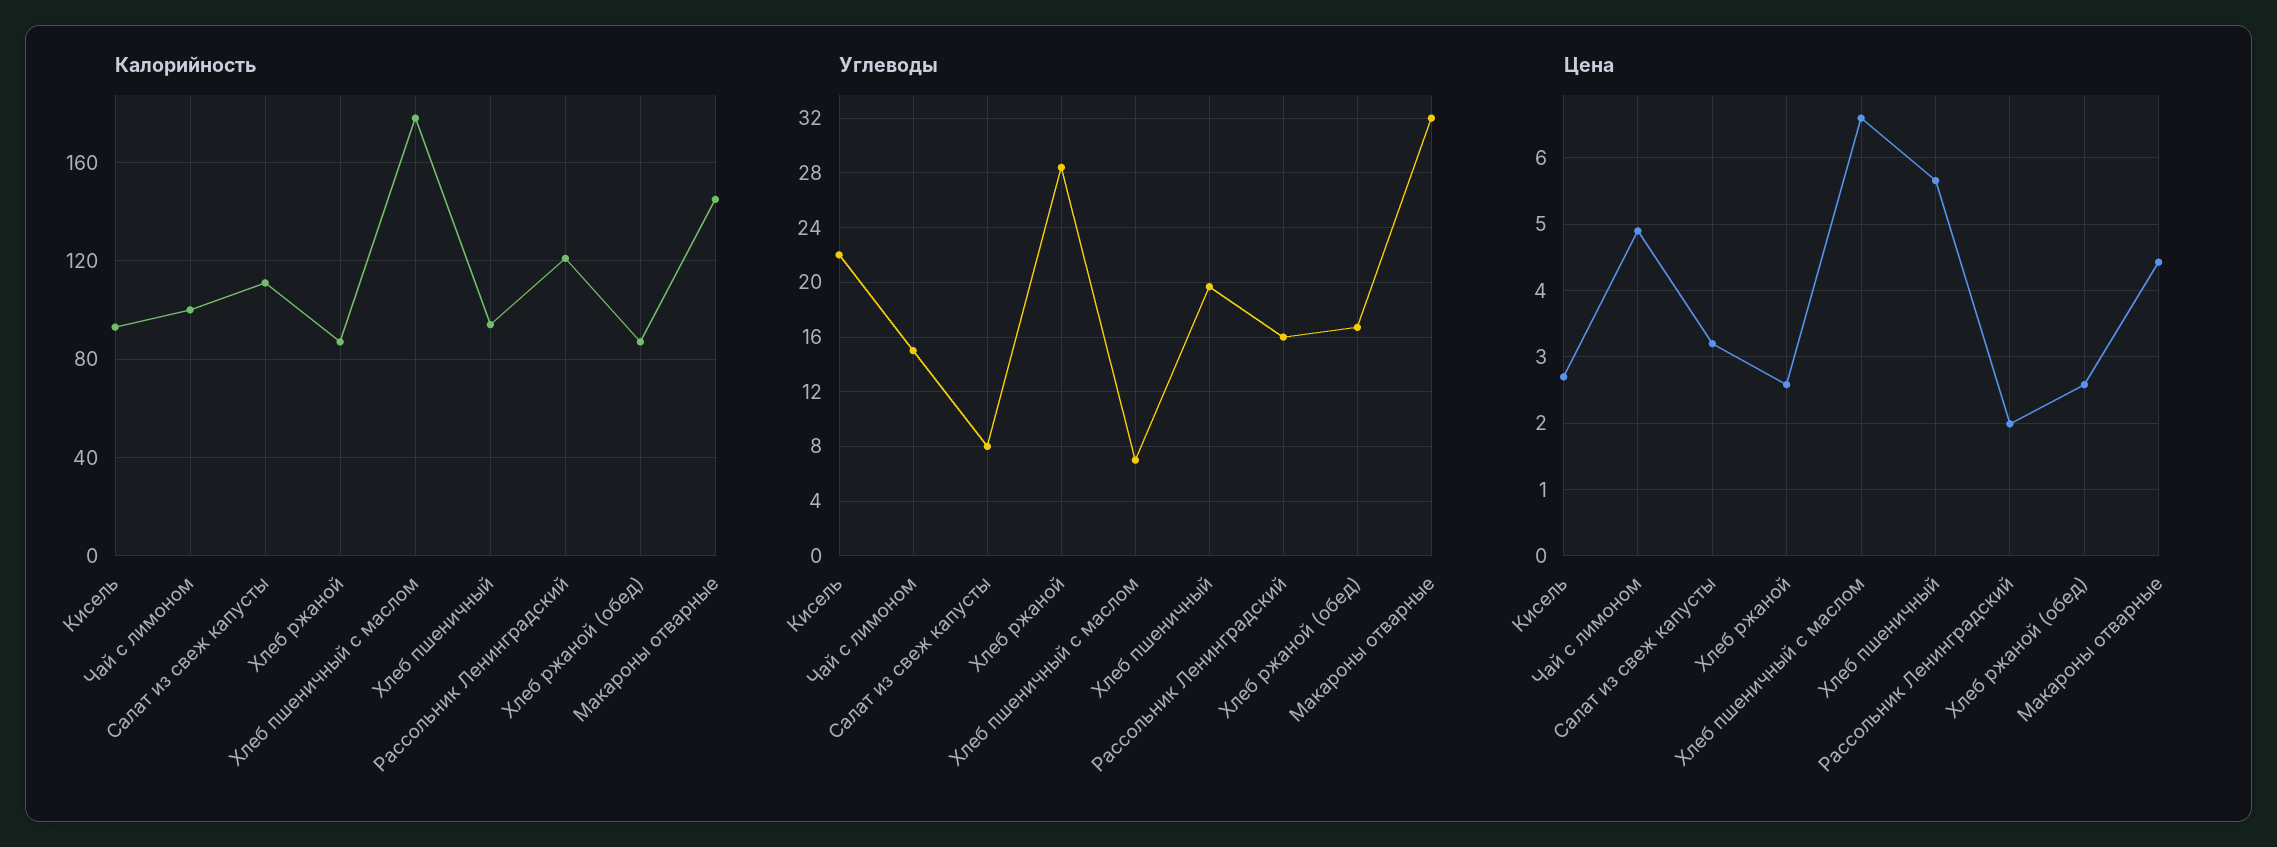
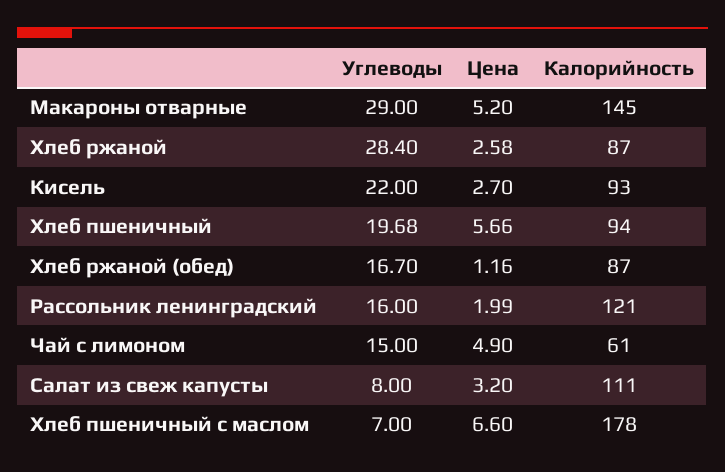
Калорийность, Чай с лимоном: 100 -> 61
Углеводы, Макароны отварные: 32 -> 29
Цена, Хлеб ржаной (обед): 2.6 -> 1.16
Цена, Макароны отварные: 4.4 -> 5.2

